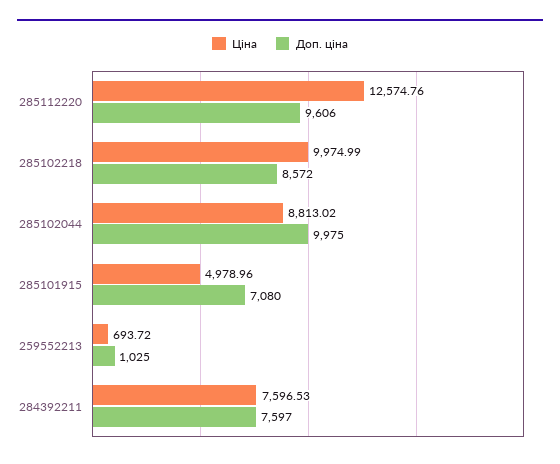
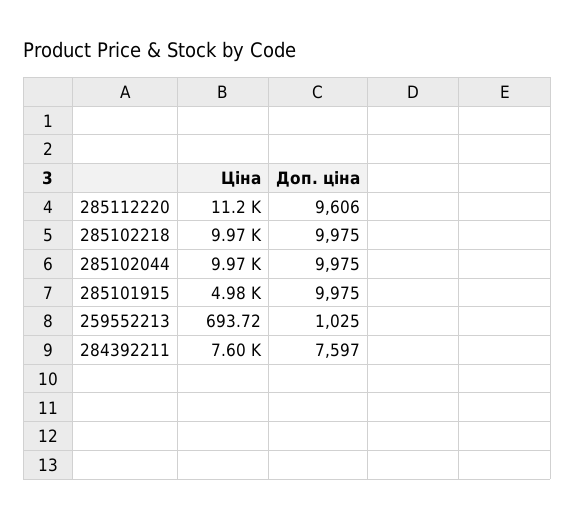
Ціна, 285112220: 12574.76 -> 11200
Доп. ціна, 285102218: 8572 -> 9975
Ціна, 285102044: 8813.02 -> 9970
Доп. ціна, 285101915: 7080 -> 9975

